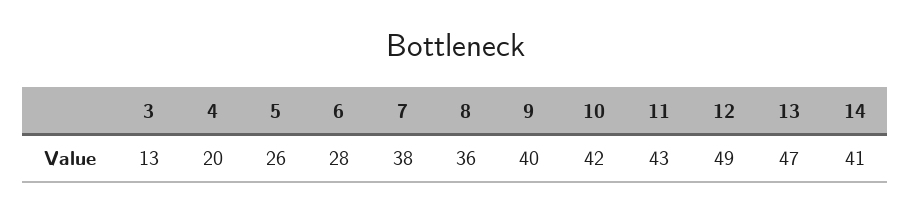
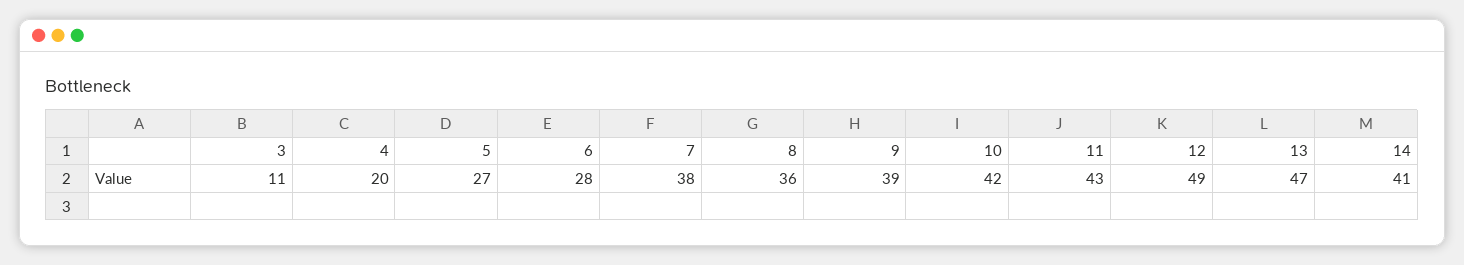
3: 13 -> 11
5: 26 -> 27
9: 40 -> 39

